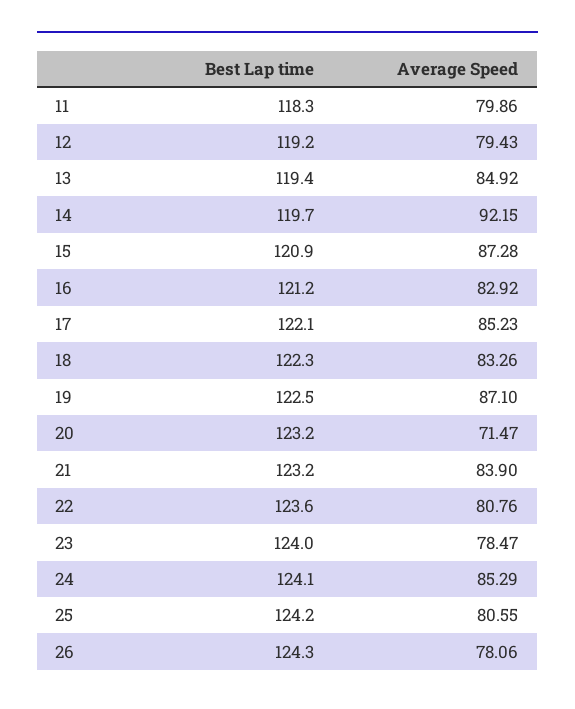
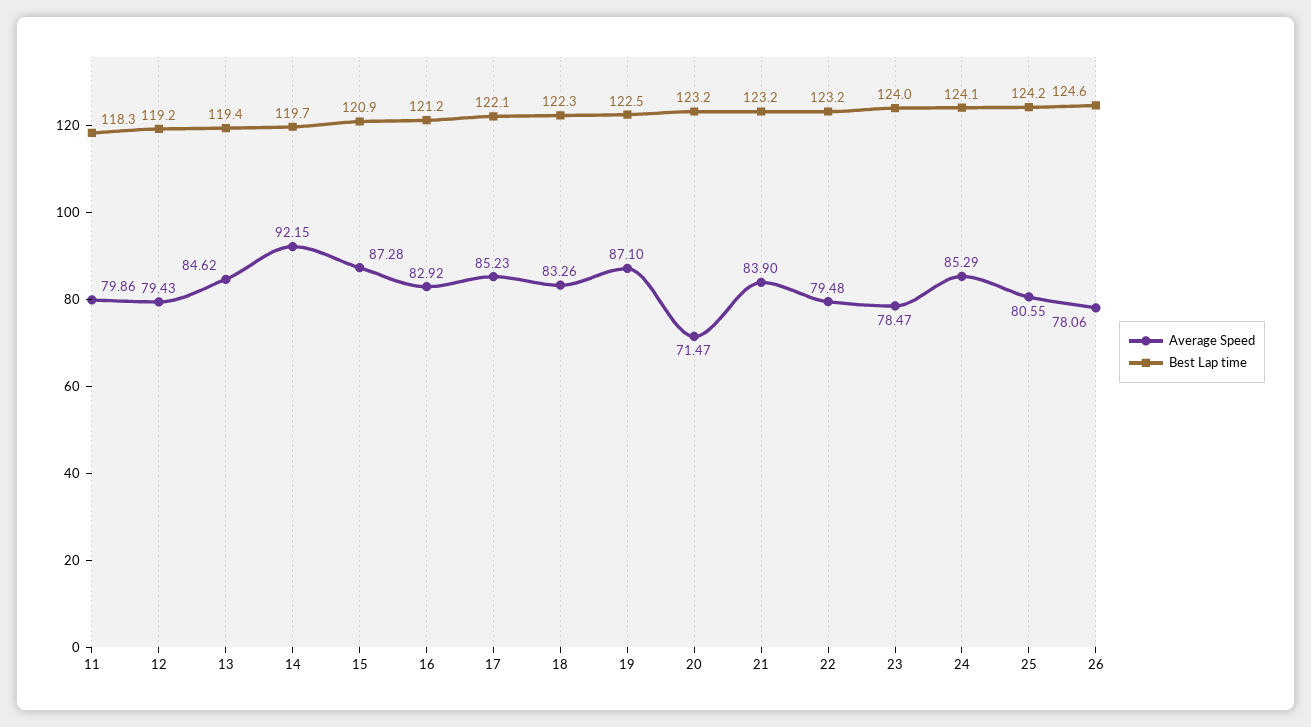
Average Speed, 13: 84.92 -> 84.62
Best Lap time, 22: 123.6 -> 123.2
Average Speed, 22: 80.76 -> 79.48
Best Lap time, 26: 124.3 -> 124.6

